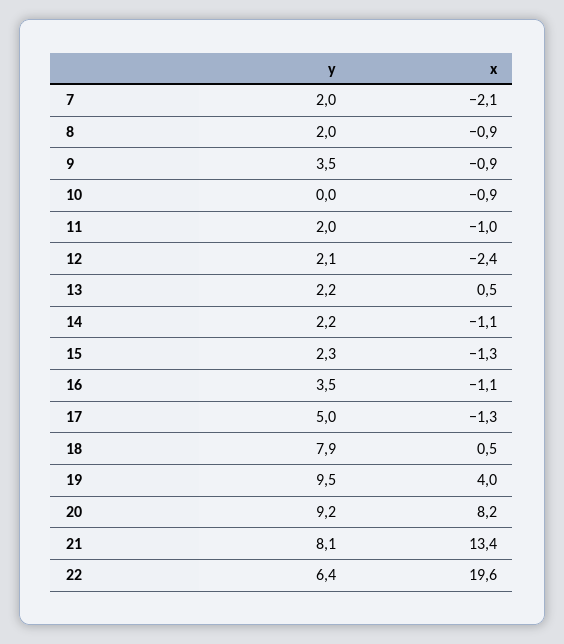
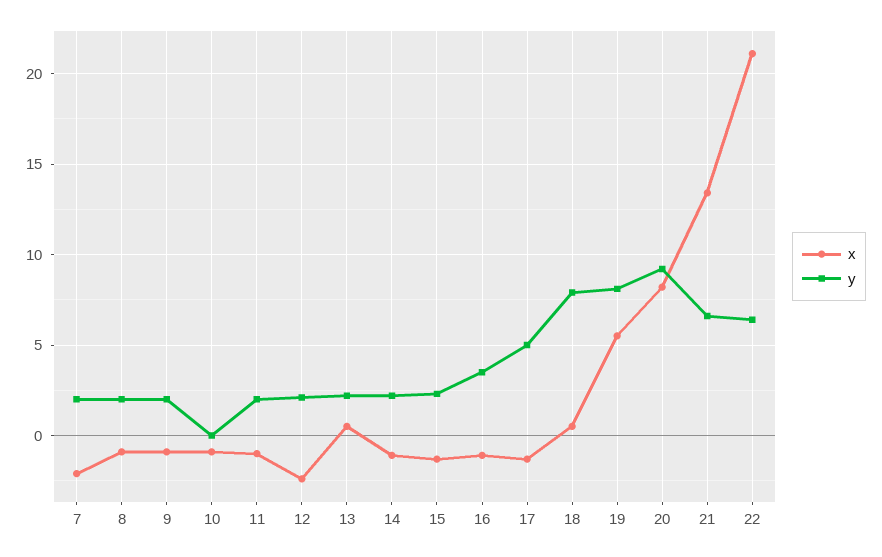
y, 9: 3.5 -> 2
y, 19: 9.5 -> 8
x, 19: 4 -> 5.5
y, 21: 8.1 -> 6.5
x, 22: 19.6 -> 21

